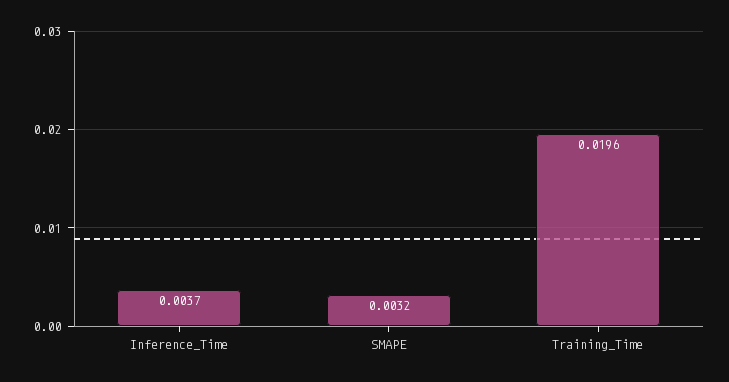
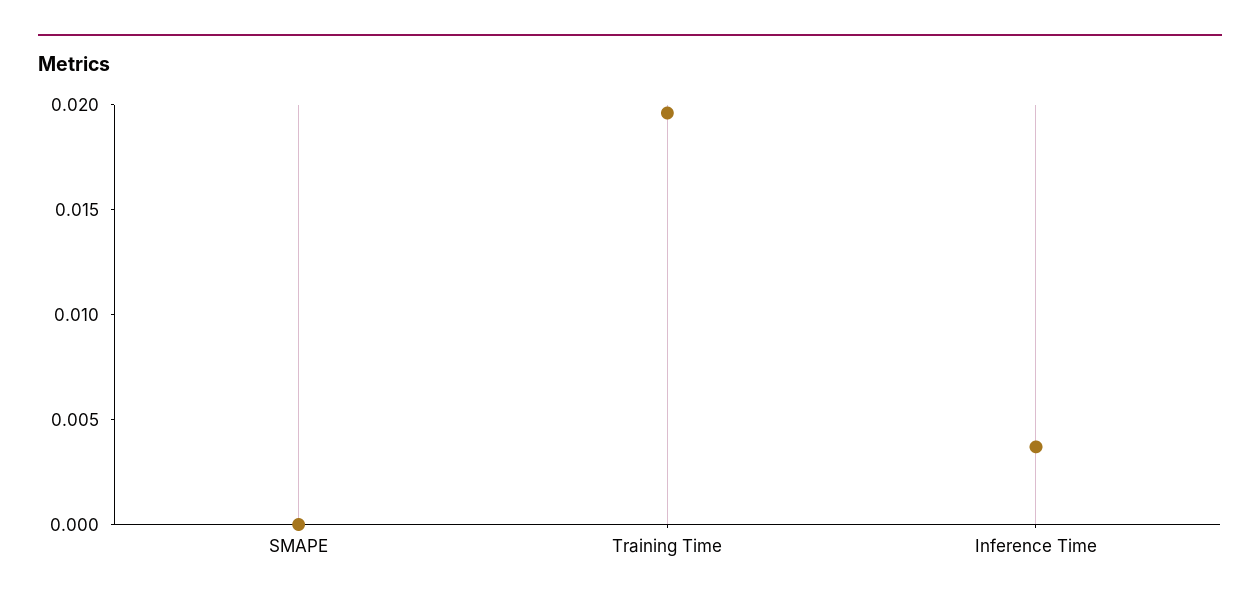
SMAPE: 0.0032 -> 0

